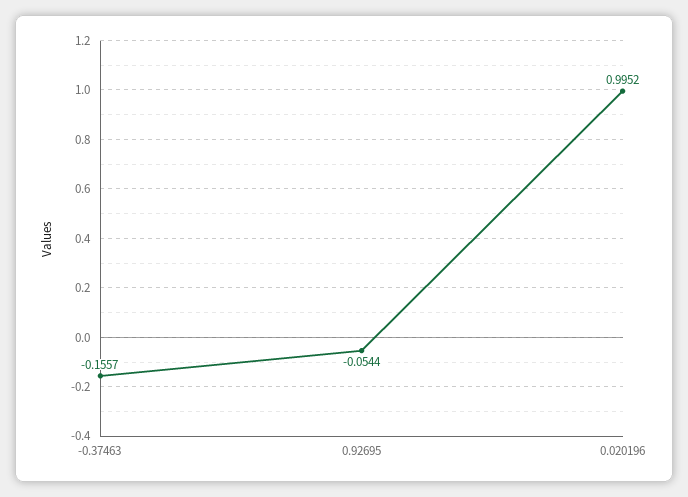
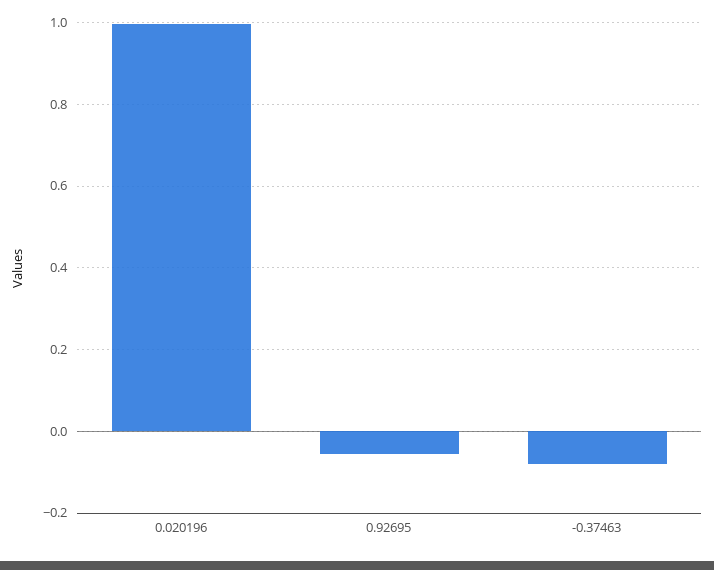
-0.37463: -0.1557 -> -0.08

